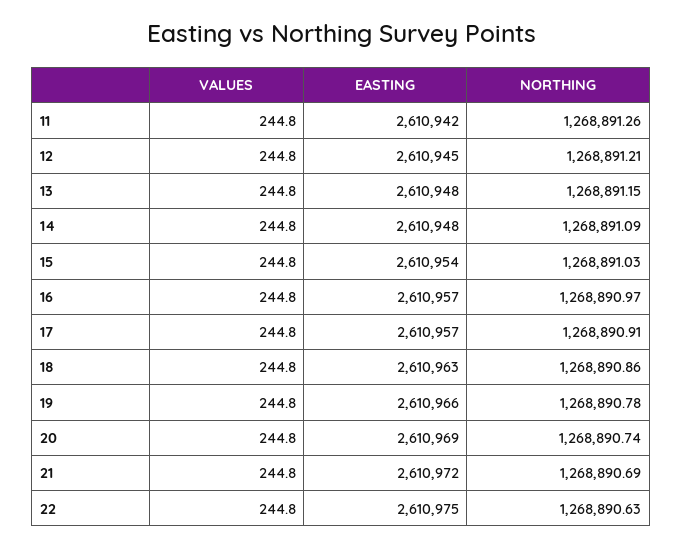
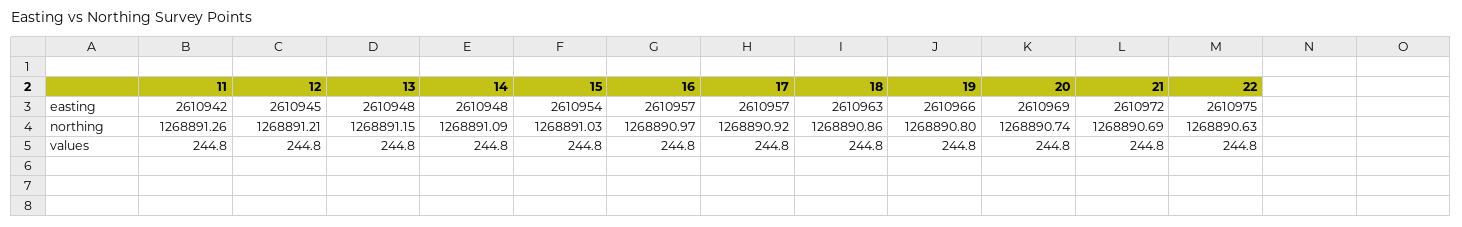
NORTHING, 17: 1268890.91 -> 1268890.92
NORTHING, 19: 1268890.78 -> 1268890.8

